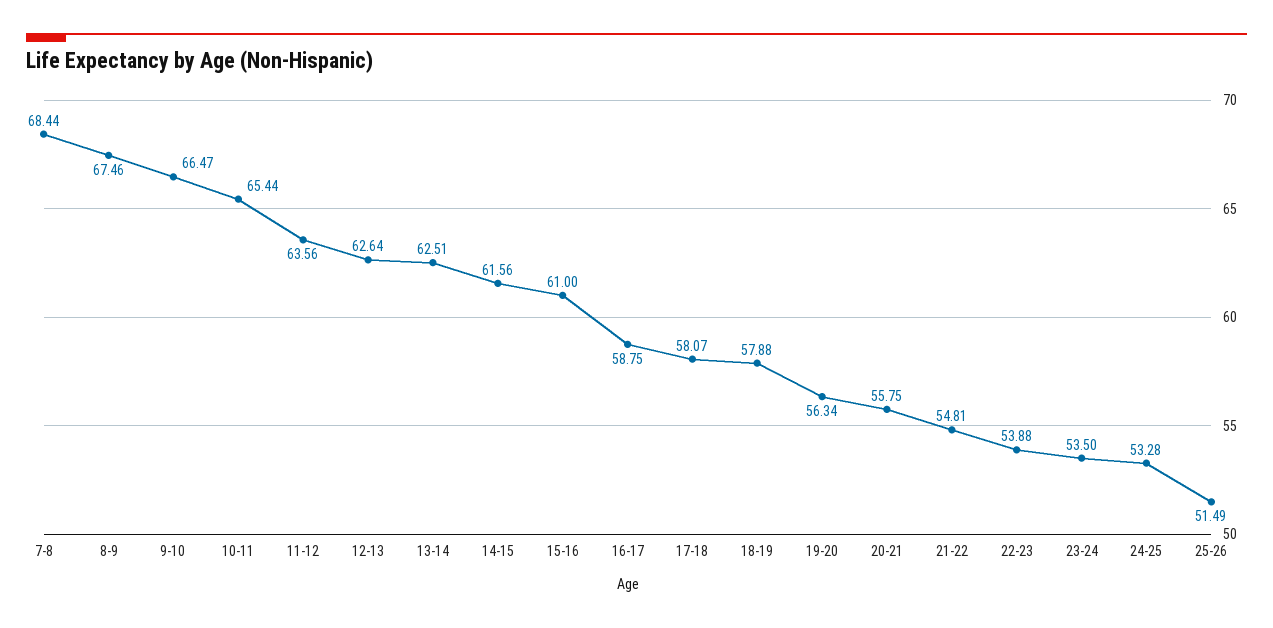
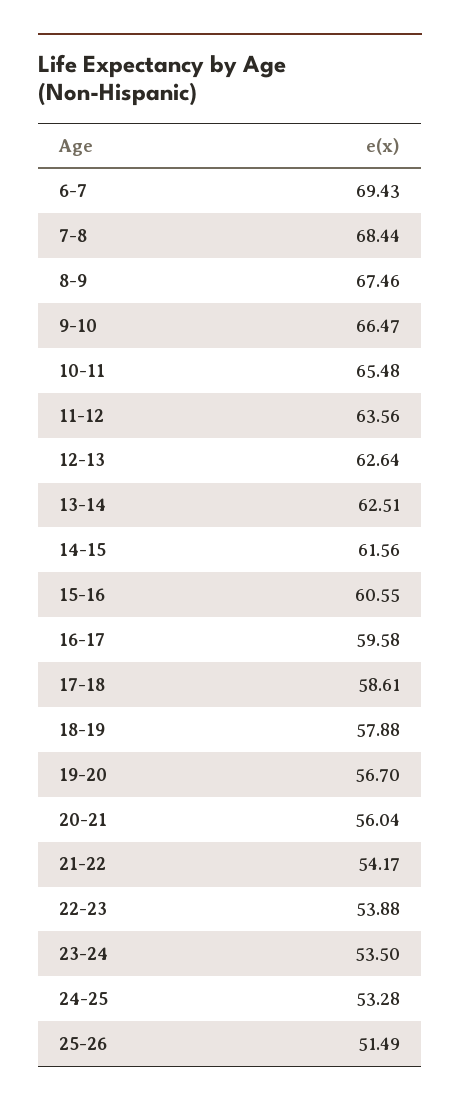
10-11: 65.44 -> 65.48
15-16: 61 -> 60.55
16-17: 58.75 -> 59.58
17-18: 58.07 -> 58.61
19-20: 56.34 -> 56.7
20-21: 55.75 -> 56.04
21-22: 54.81 -> 54.17
6-7: none -> 69.43

